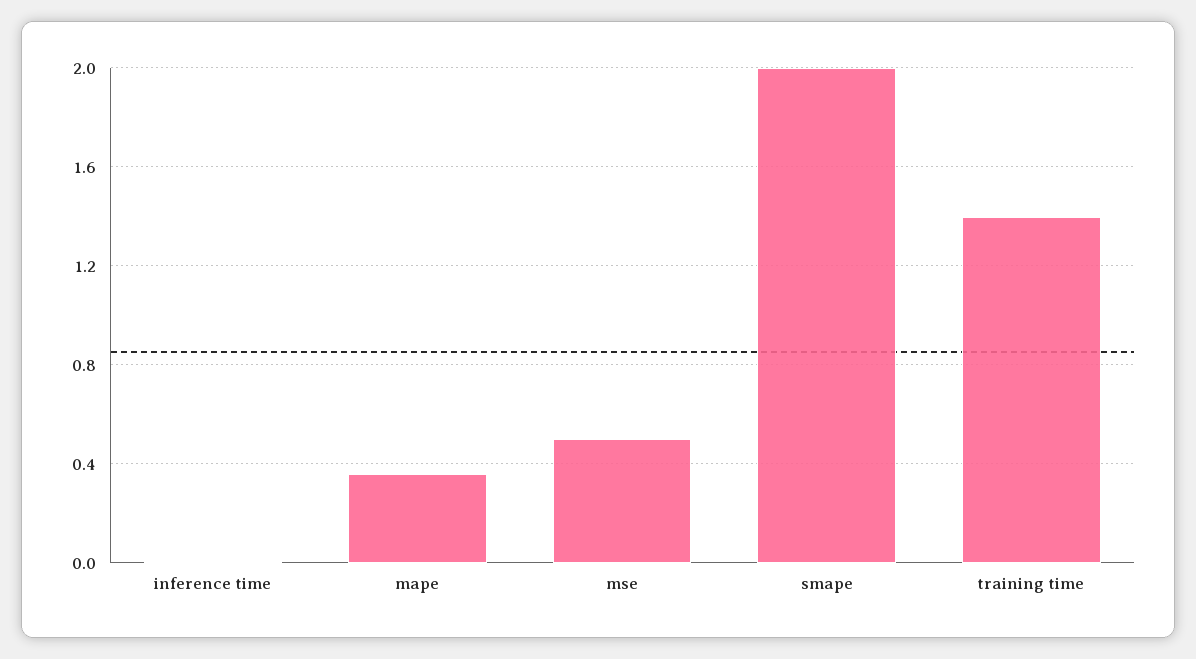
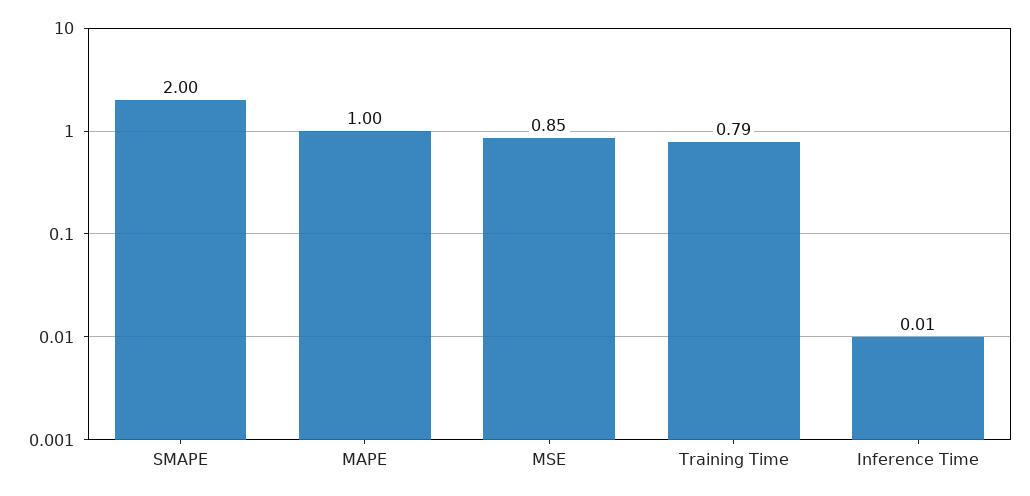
mape: 0.35 -> 1
mse: 0.5 -> 0.85
training time: 1.4 -> 0.79

